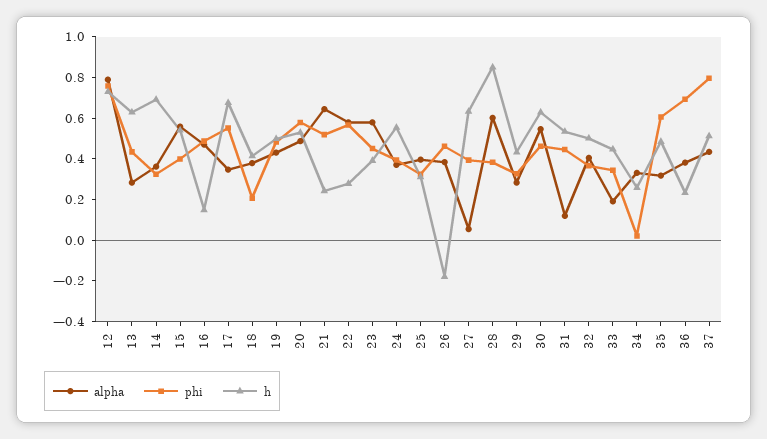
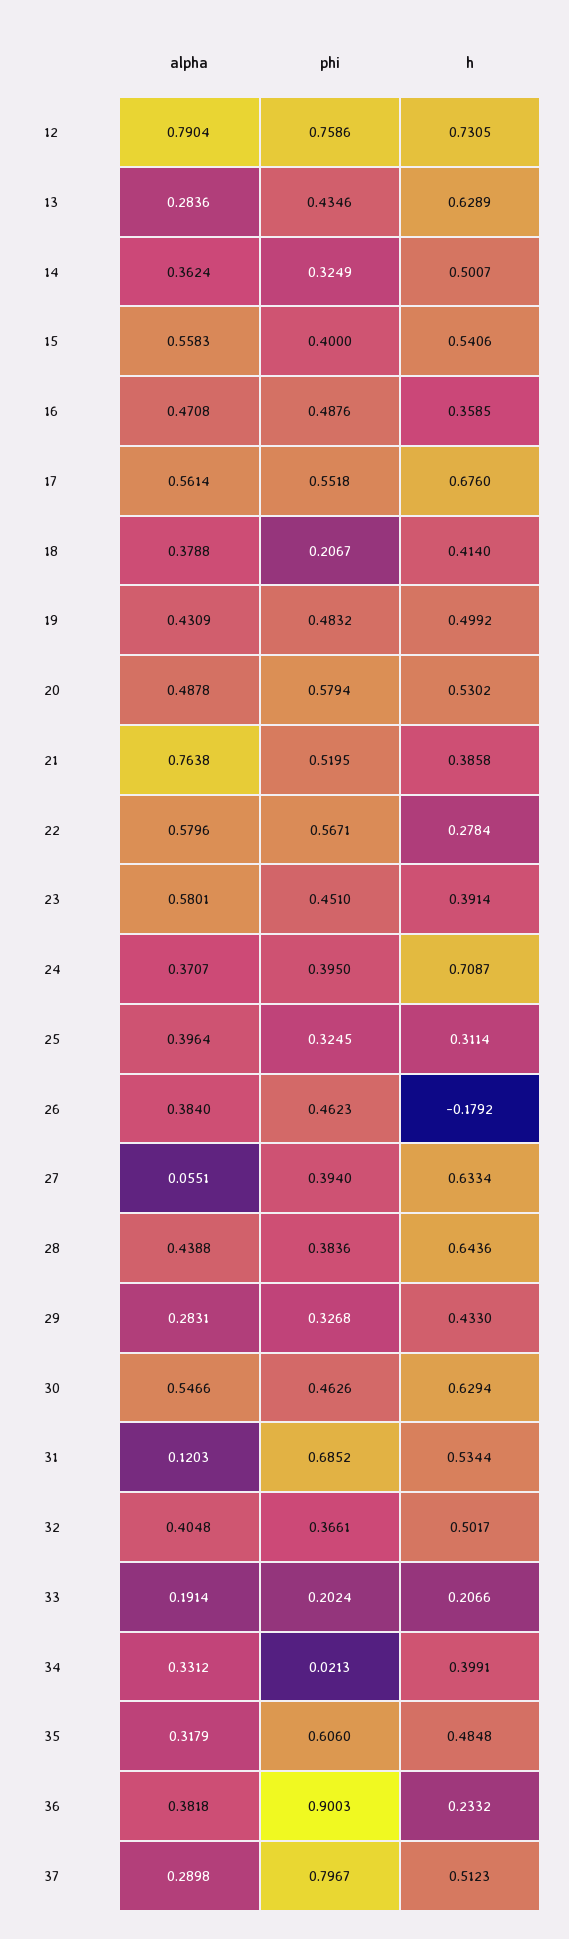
h, 14: 0.7 -> 0.5007
h, 16: 0.15 -> 0.3585
alpha, 17: 0.35 -> 0.5614
alpha, 21: 0.65 -> 0.7638
h, 21: 0.25 -> 0.3858
h, 24: 0.55 -> 0.7087
alpha, 28: 0.6 -> 0.4388
h, 28: 0.85 -> 0.6436
phi, 31: 0.45 -> 0.6852
phi, 33: 0.35 -> 0.2024
h, 33: 0.45 -> 0.2066
h, 34: 0.25 -> 0.3991
phi, 36: 0.7 -> 0.9003
alpha, 37: 0.45 -> 0.2898

